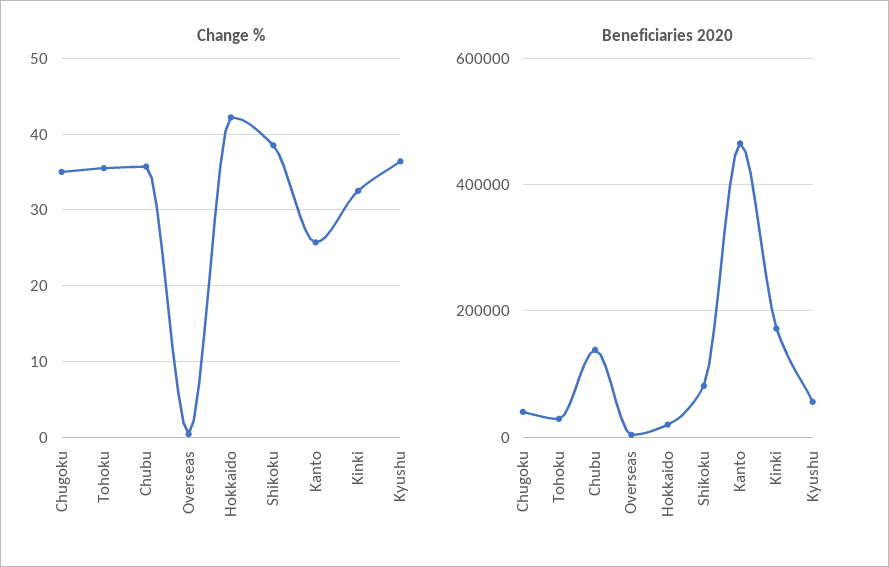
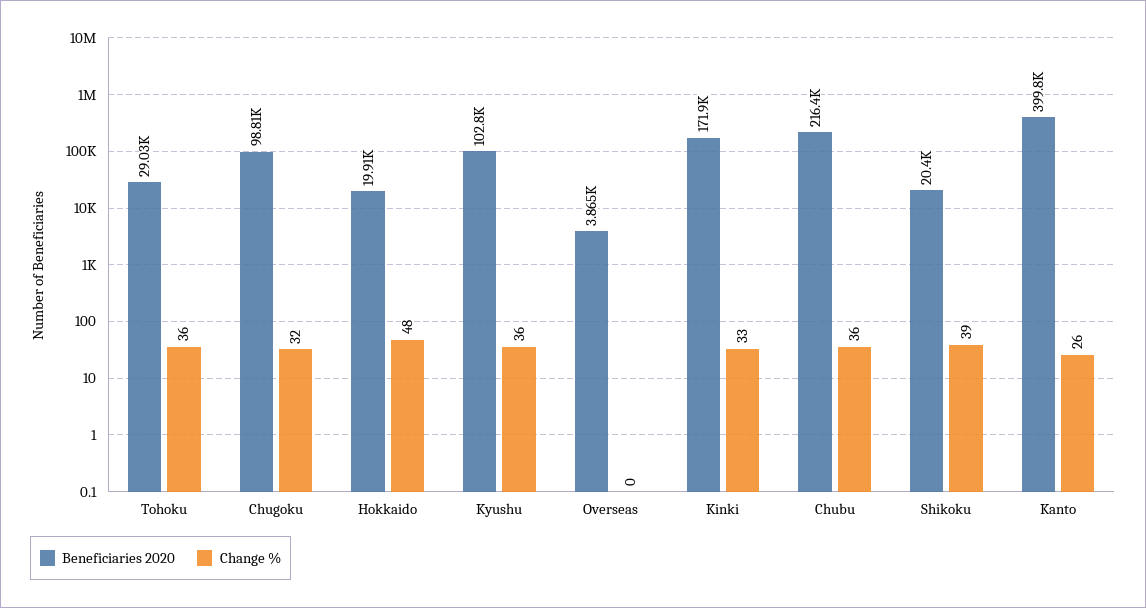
Change %, Chugoku: 35 -> 32
Change %, Hokkaido: 42 -> 48
Beneficiaries 2020, Chugoku: 40000 -> 98810
Beneficiaries 2020, Chubu: 140000 -> 216400
Beneficiaries 2020, Shikoku: 80000 -> 20400
Beneficiaries 2020, Kanto: 460000 -> 399800
Beneficiaries 2020, Kyushu: 60000 -> 102800

